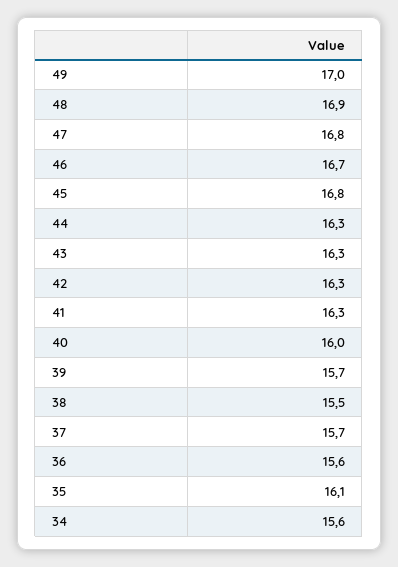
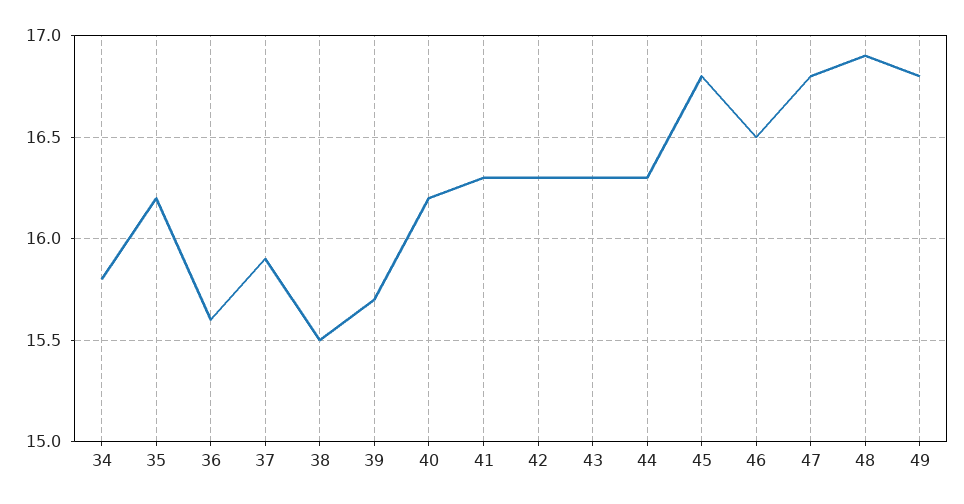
49: 17 -> 16.8
46: 16.7 -> 16.5
40: 16 -> 16.2
37: 15.7 -> 15.9
35: 16.1 -> 16.2
34: 15.6 -> 15.8

